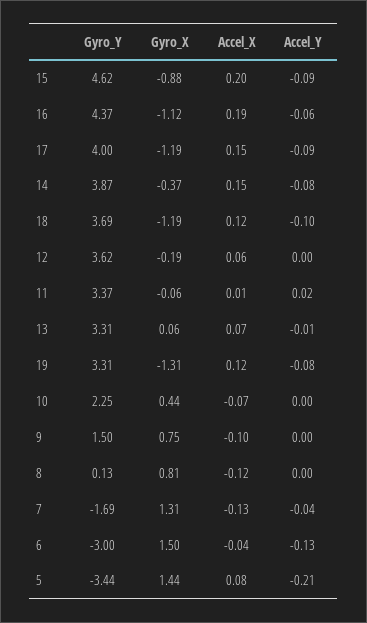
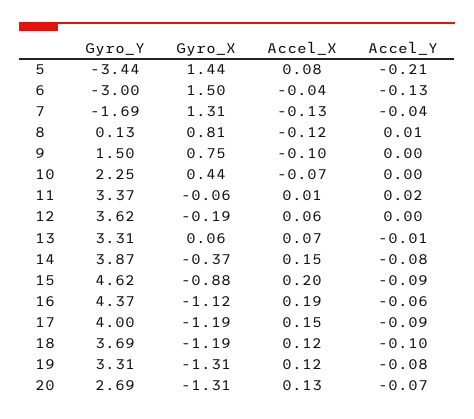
Accel_Y, 8: 0 -> 0.01
Gyro_Y, 20: none -> 2.69
Gyro_X, 20: none -> -1.31
Accel_X, 20: none -> 0.13
Accel_Y, 20: none -> -0.07

